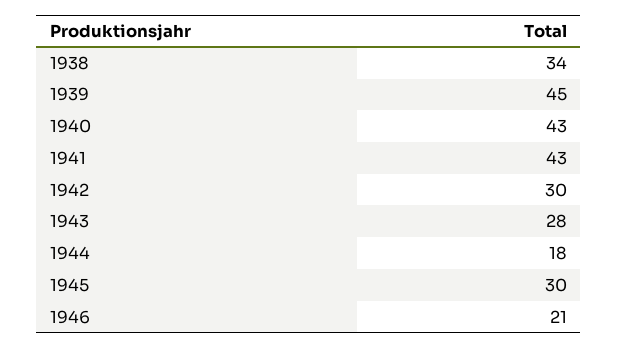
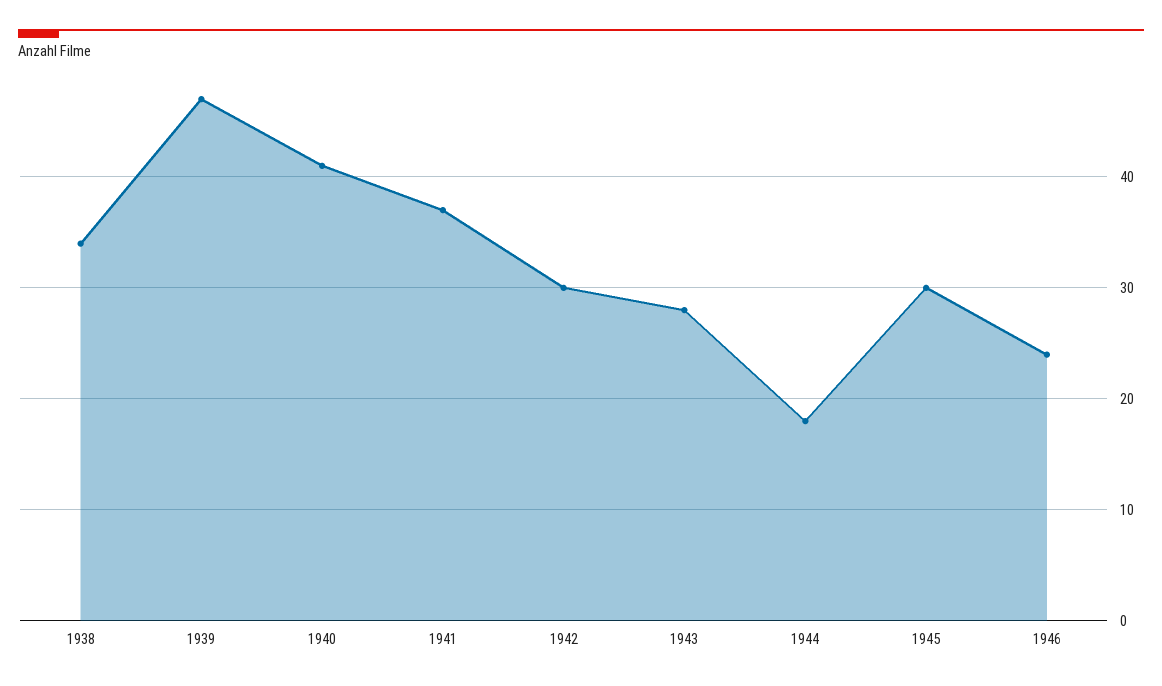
1939: 45 -> 47
1940: 43 -> 41
1941: 43 -> 37
1946: 21 -> 24

